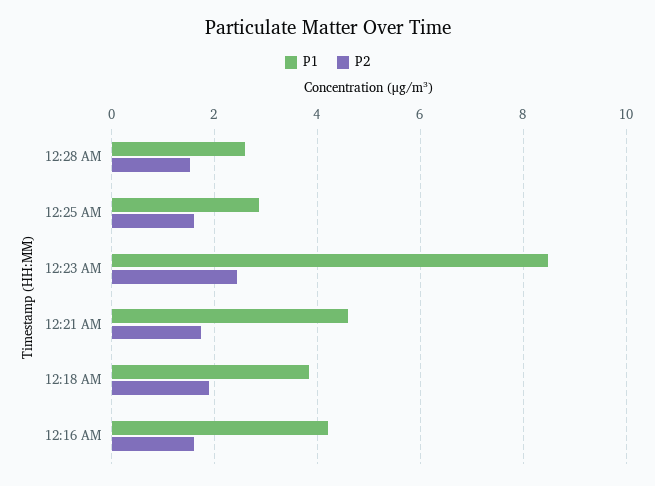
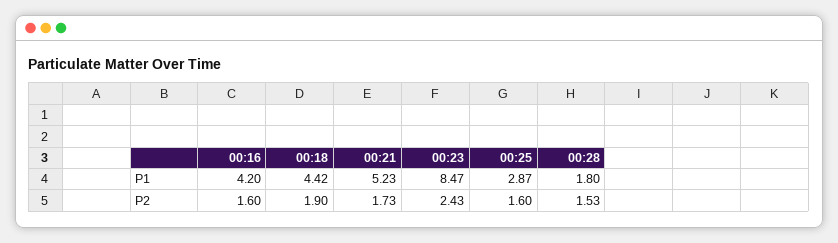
P1, 12:28 AM: 2.6 -> 1.8
P1, 12:21 AM: 4.6 -> 5.23
P1, 12:18 AM: 3.8 -> 4.42

